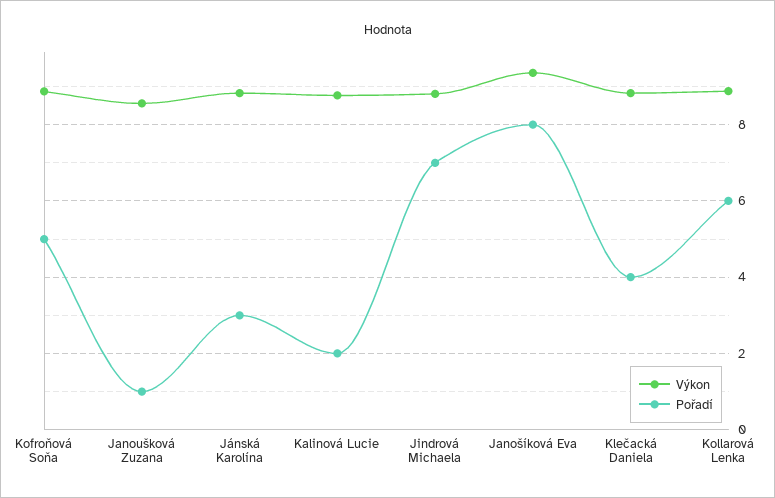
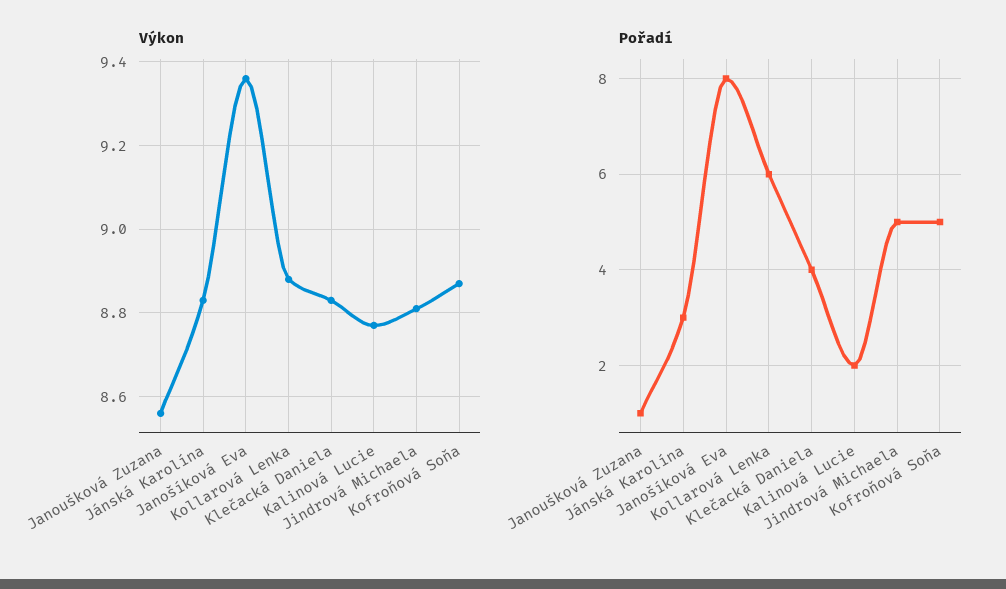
Pořadí, Jindrová Michaela: 7 -> 5

